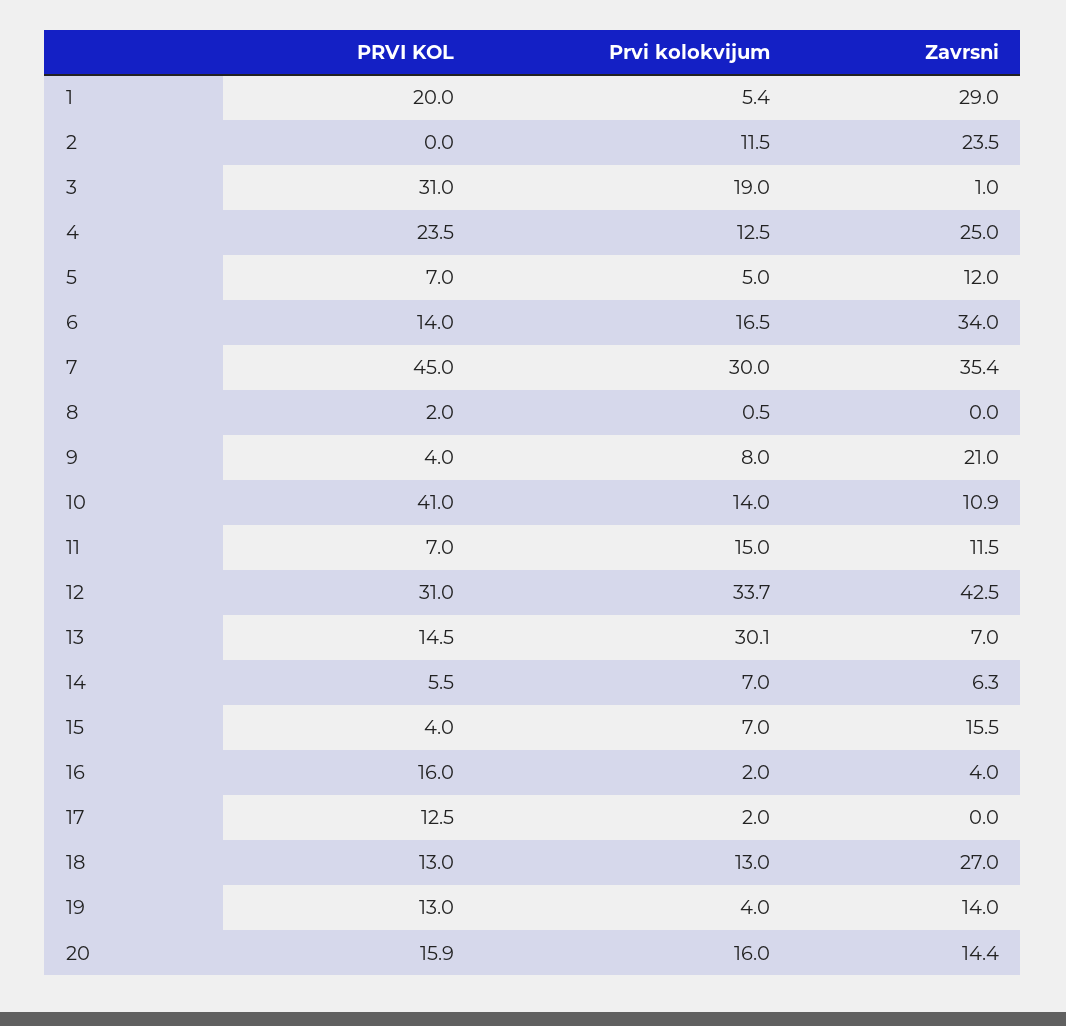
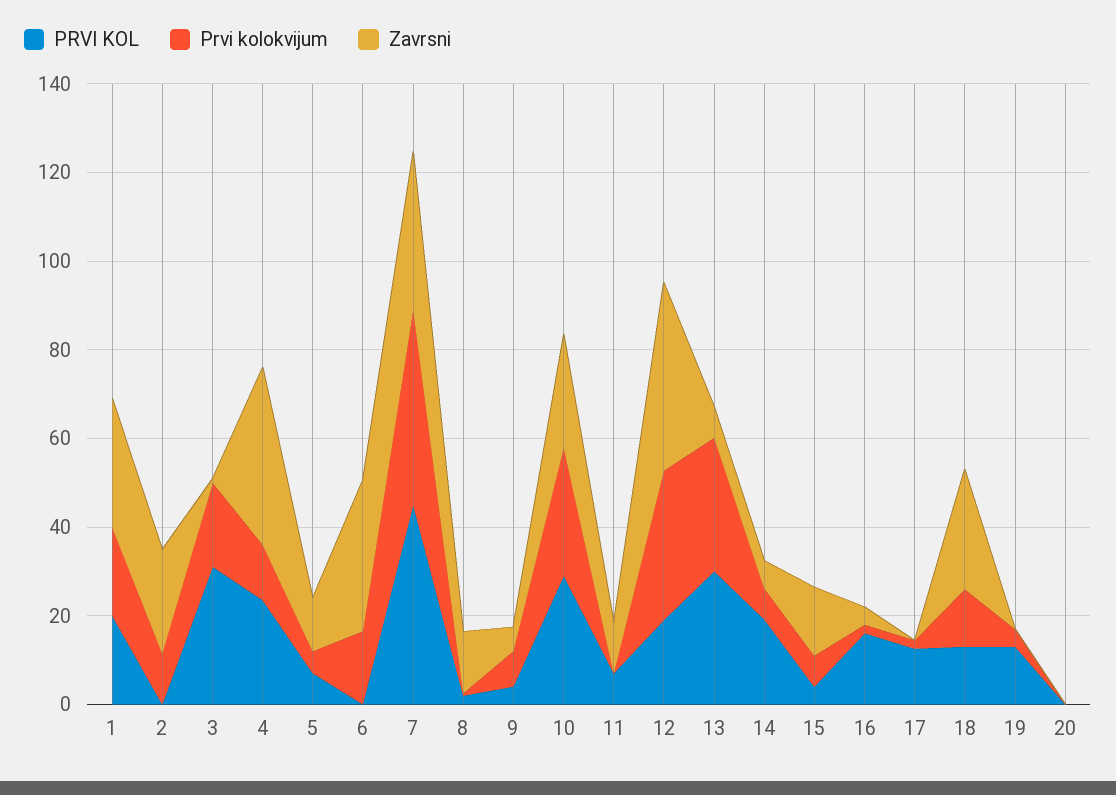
Prvi kolokvijum, 1: 5.4 -> 20
Zavrsni, 4: 25 -> 40
PRVI KOL, 6: 14 -> 0
Prvi kolokvijum, 7: 30 -> 45
Zavrsni, 8: 0 -> 15
Zavrsni, 9: 21 -> 5
PRVI KOL, 10: 41 -> 30
Prvi kolokvijum, 10: 14 -> 30
Zavrsni, 10: 10.9 -> 25
Prvi kolokvijum, 11: 15 -> 0
PRVI KOL, 12: 31 -> 20
PRVI KOL, 13: 14.5 -> 30
PRVI KOL, 14: 5.5 -> 20
Zavrsni, 19: 14 -> 0
PRVI KOL, 20: 15.9 -> 0
Prvi kolokvijum, 20: 16 -> 0
Zavrsni, 20: 14.4 -> 0

